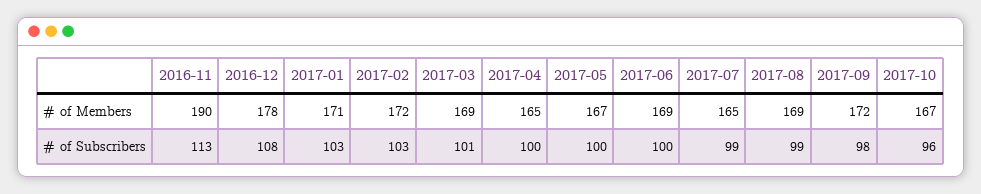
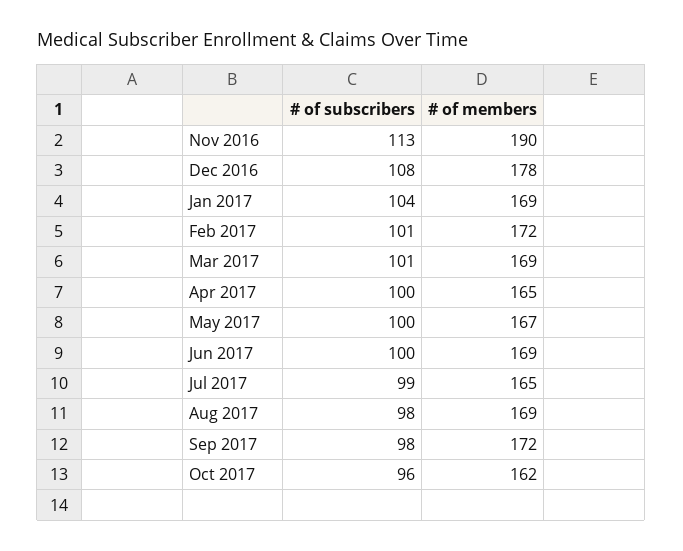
2017-01, # of Members: 171 -> 169
2017-10, # of Members: 167 -> 162
2017-01, # of Subscribers: 103 -> 104
2017-02, # of Subscribers: 103 -> 101
2017-08, # of Subscribers: 99 -> 98

